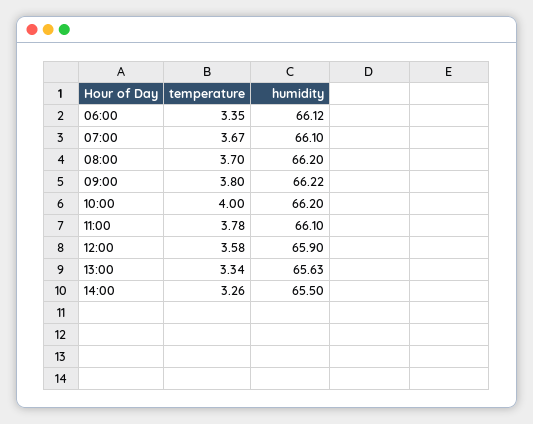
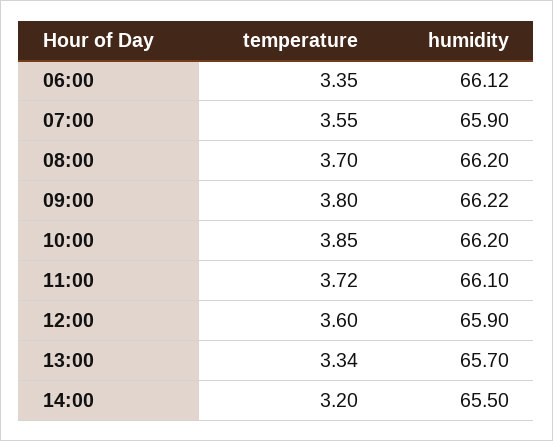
temperature, 07:00: 3.67 -> 3.55
humidity, 07:00: 66.1 -> 65.9
temperature, 10:00: 4 -> 3.85
temperature, 11:00: 3.78 -> 3.72
temperature, 12:00: 3.58 -> 3.6
humidity, 13:00: 65.63 -> 65.7
temperature, 14:00: 3.26 -> 3.2

